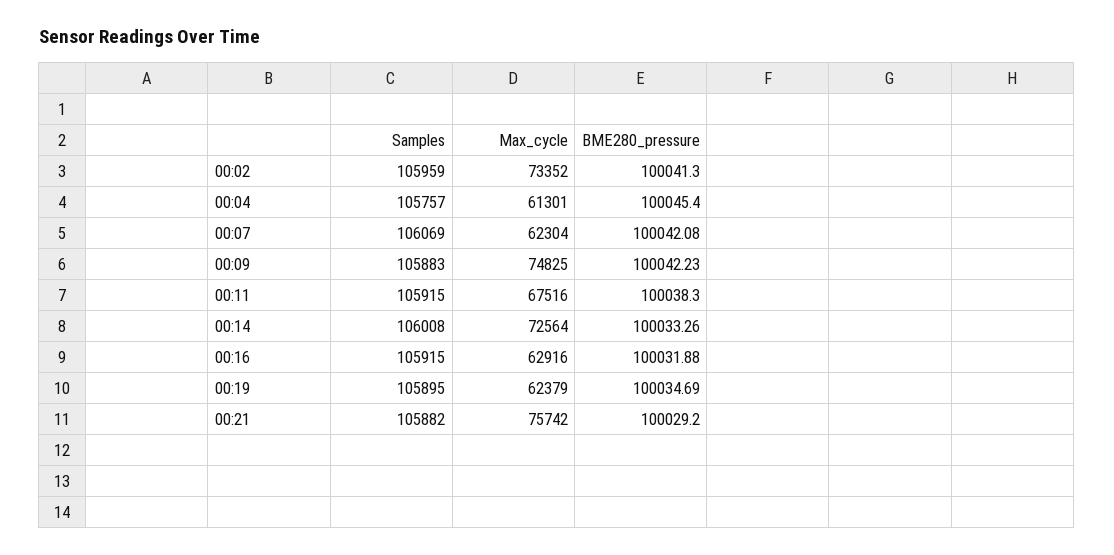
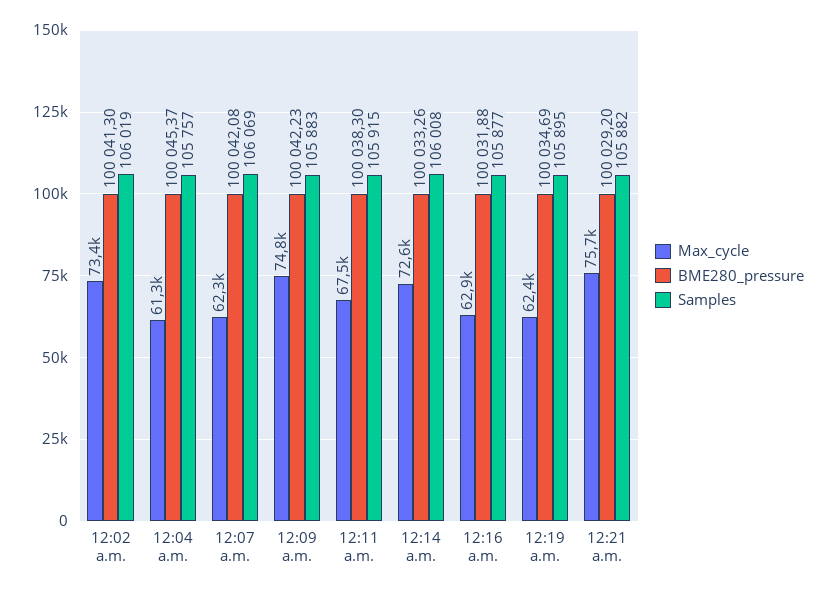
Samples, 00:02: 105959 -> 106019
BME280_pressure, 00:04: 100045.4 -> 100045.37
Samples, 00:16: 105915 -> 105877

